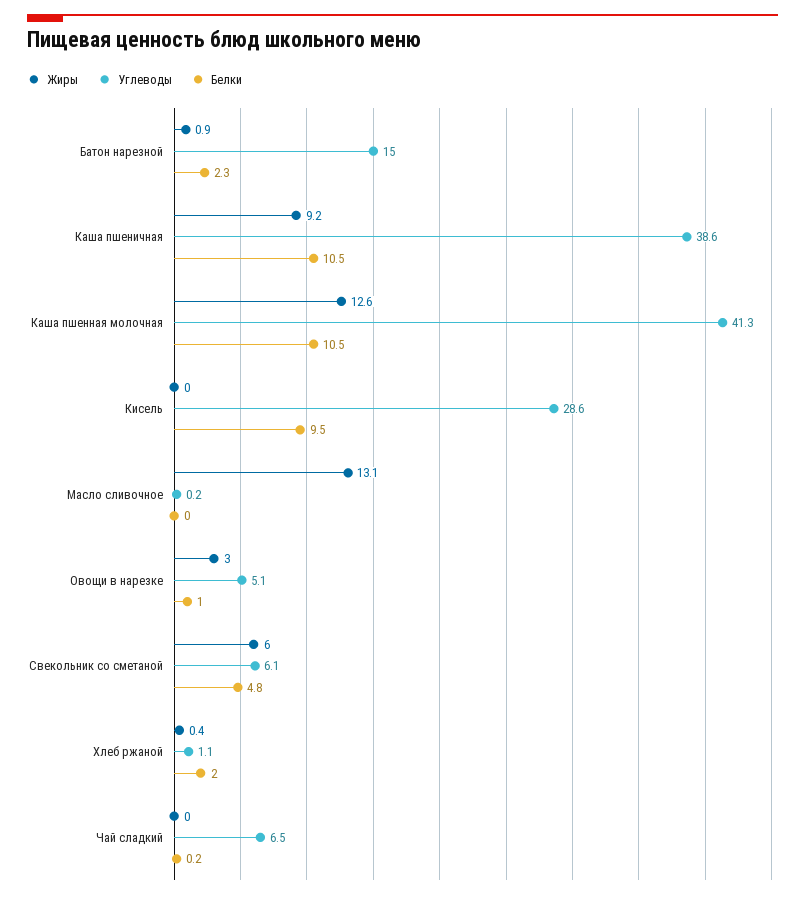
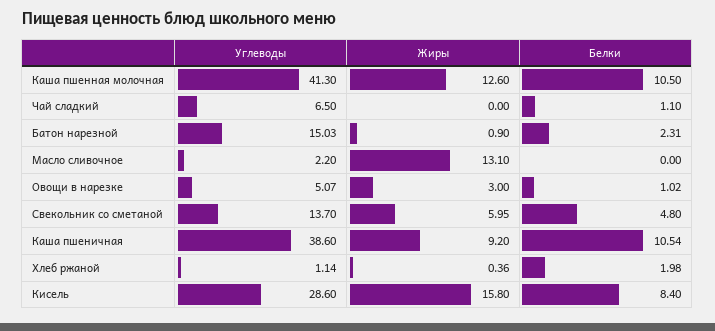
Жиры, Кисель: 0 -> 15.8
Белки, Кисель: 9.5 -> 8.4
Углеводы, Масло сливочное: 0.2 -> 2.2
Углеводы, Свекольник со сметаной: 6.1 -> 13.7
Белки, Чай сладкий: 0.2 -> 1.1

